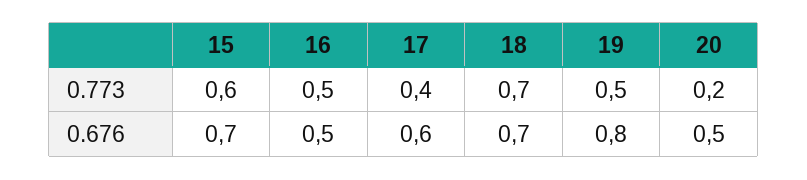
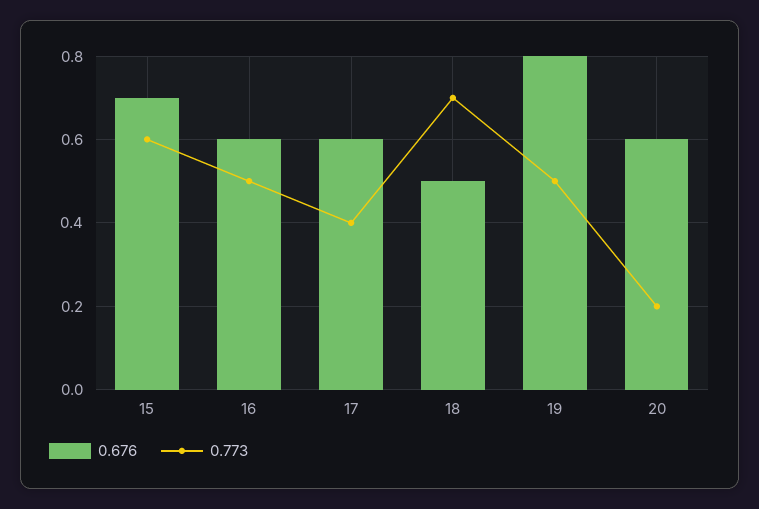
0.676, 16: 0.5 -> 0.6
0.676, 18: 0.7 -> 0.5
0.676, 20: 0.5 -> 0.6

